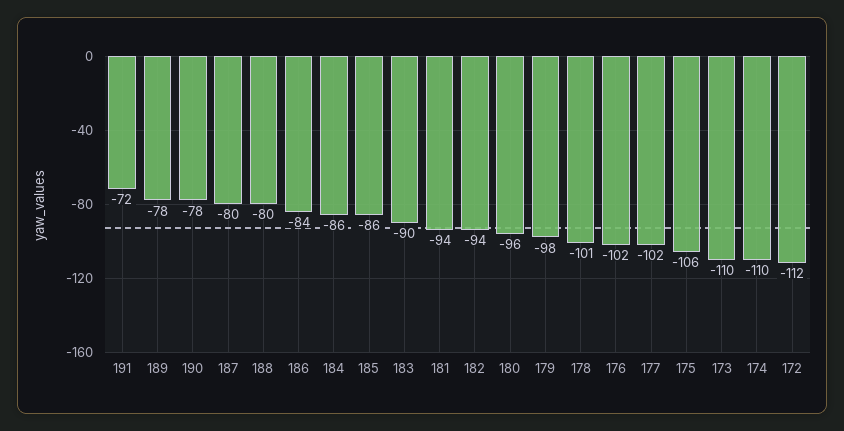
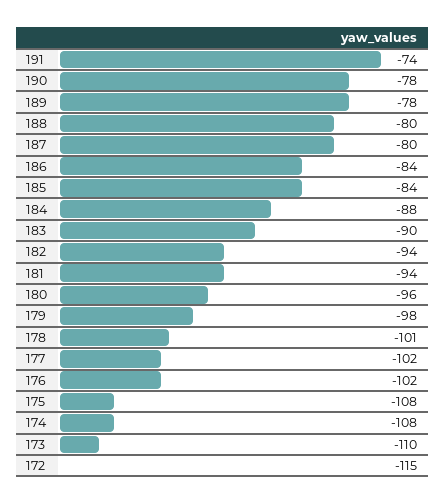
191: -72 -> -74
184: -86 -> -88
185: -86 -> -84
175: -106 -> -108
174: -110 -> -108
172: -112 -> -115

